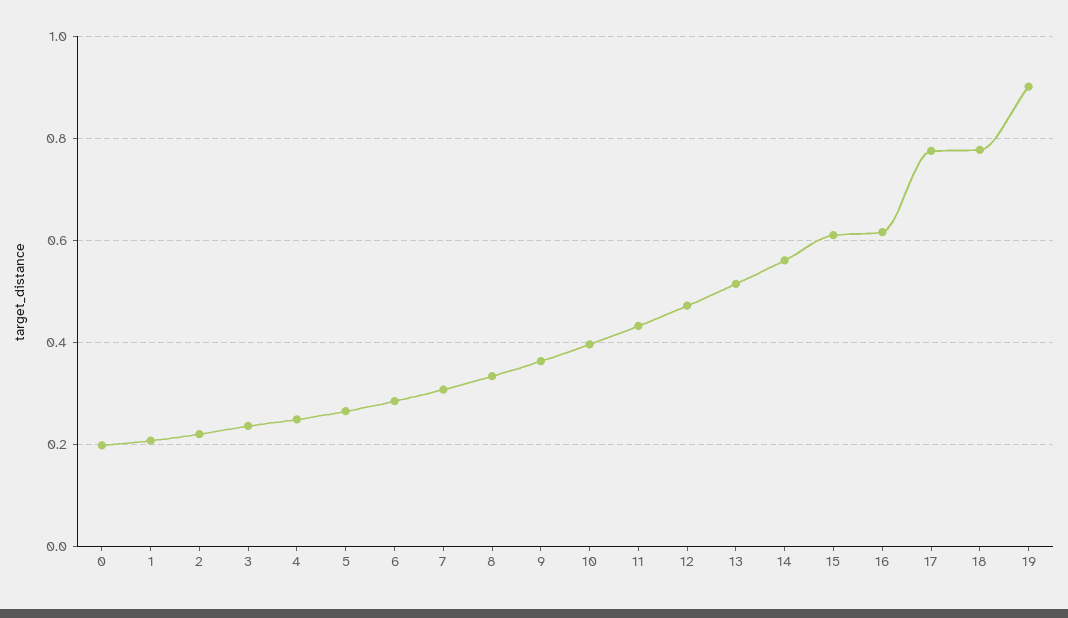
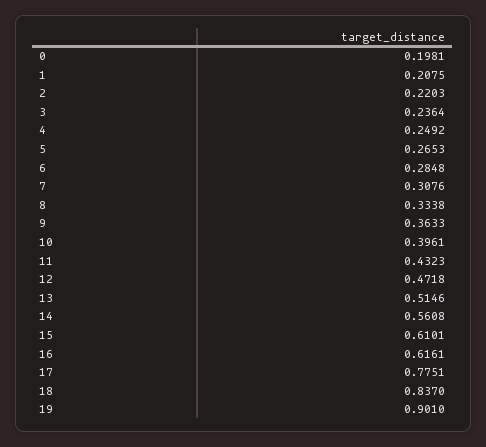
18: 0.78 -> 0.837

